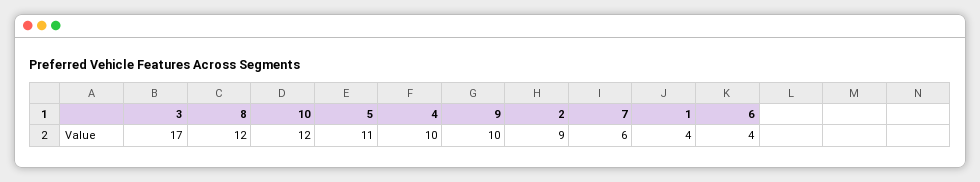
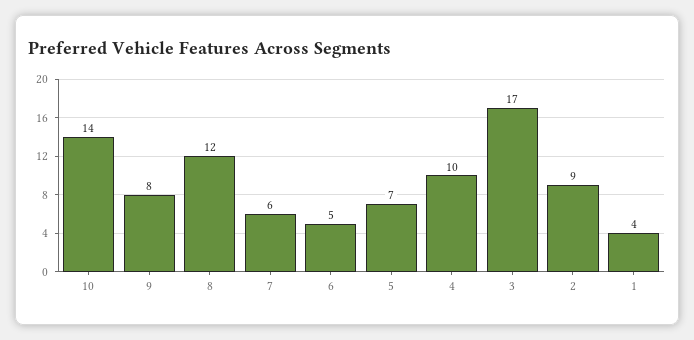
10: 12 -> 14
5: 11 -> 7
9: 10 -> 8
6: 4 -> 5

